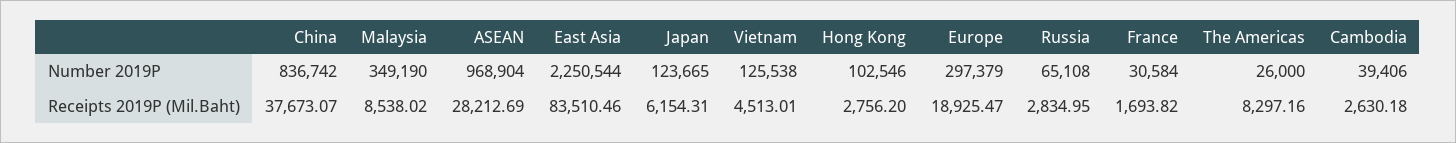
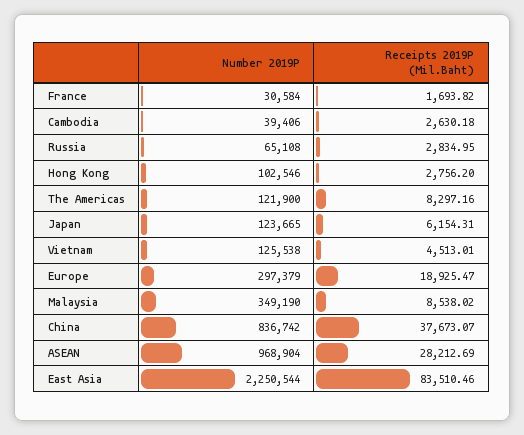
The Americas, Number 2019P: 26000 -> 121900

